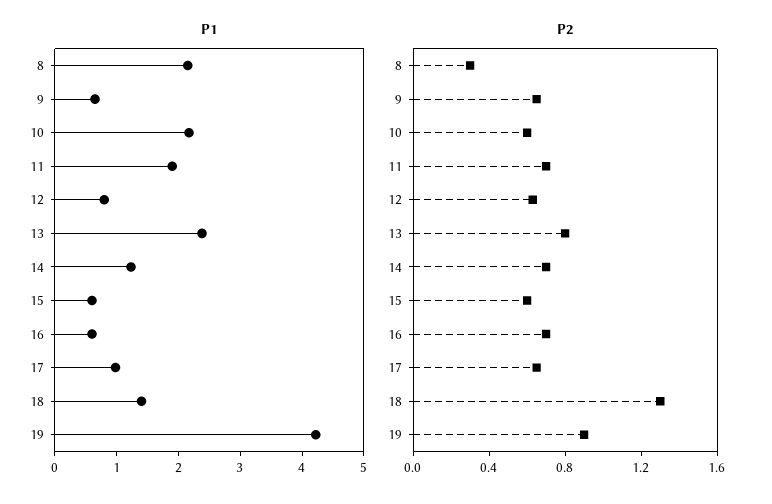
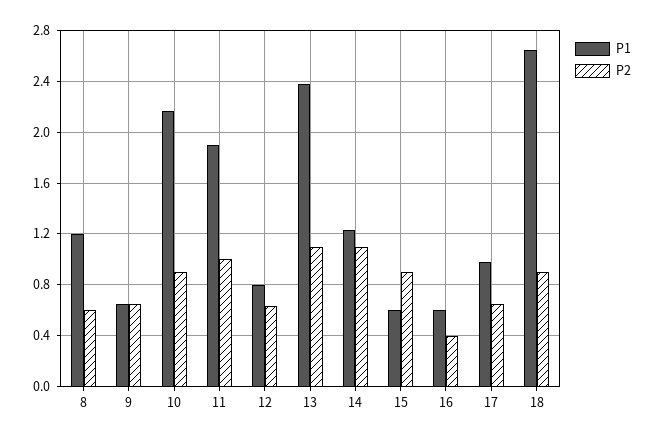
P1, 8: 2.2 -> 1.2
P1, 18: 1.4 -> 2.65
P1, 19: 4.2 -> none
P2, 8: 0.3 -> 0.6
P2, 10: 0.6 -> 0.9
P2, 11: 0.7 -> 1
P2, 13: 0.8 -> 1.1
P2, 14: 0.7 -> 1.1
P2, 15: 0.6 -> 0.9
P2, 16: 0.7 -> 0.4
P2, 18: 1.3 -> 0.9
P2, 19: 0.9 -> none

